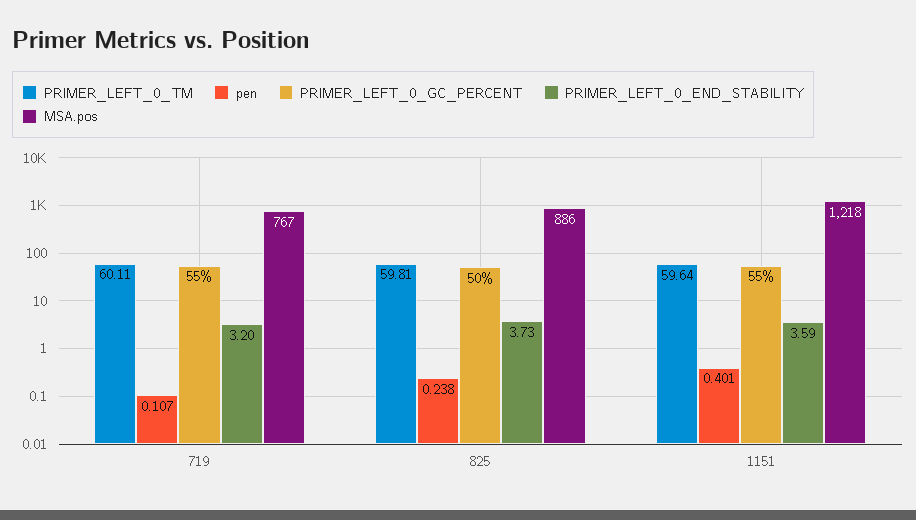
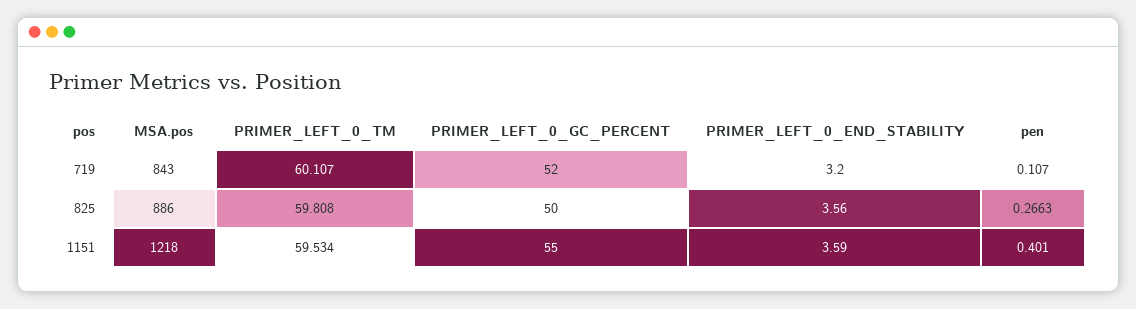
PRIMER_LEFT_0_GC_PERCENT, 719: 55 -> 52
MSA.pos, 719: 767 -> 843
pen, 825: 0.238 -> 0.2663
PRIMER_LEFT_0_END_STABILITY, 825: 3.73 -> 3.56
PRIMER_LEFT_0_TM, 1151: 59.64 -> 59.534

